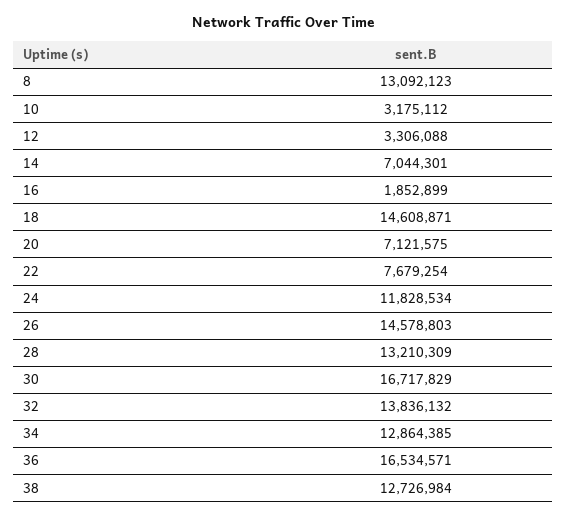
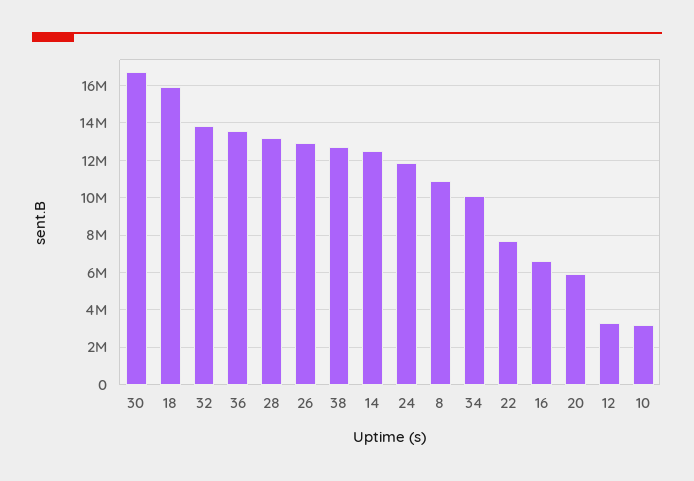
8: 13092123 -> 11000000
14: 7044301 -> 12500000
16: 1852899 -> 6500000
18: 14608871 -> 16000000
20: 7121575 -> 6000000
26: 14578803 -> 13000000
34: 12864385 -> 10000000
36: 16534571 -> 13500000

